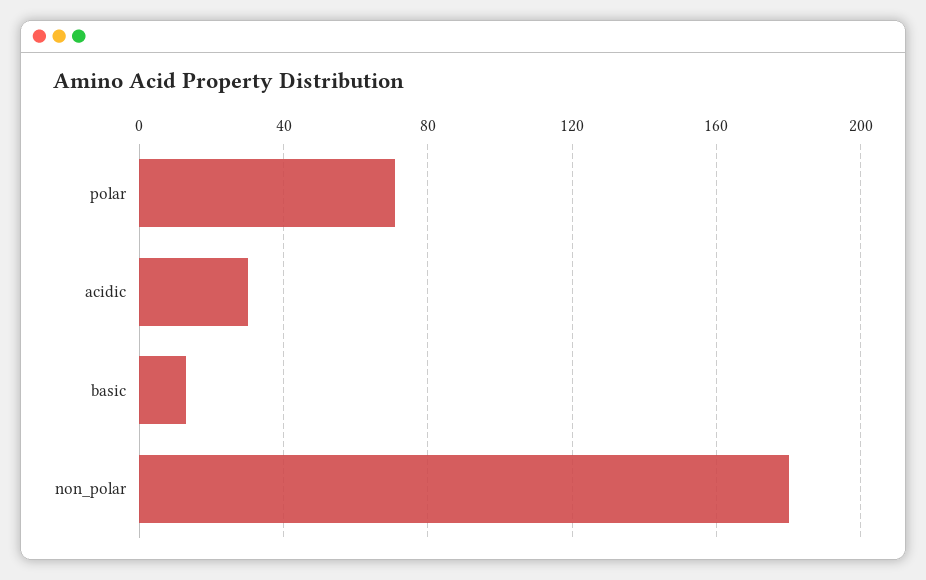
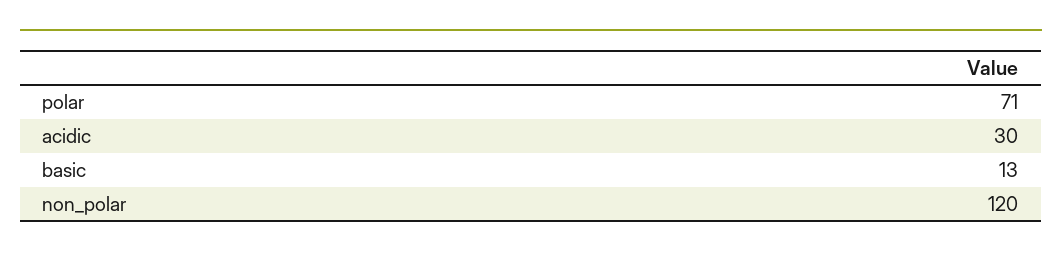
non_polar: 180 -> 120

